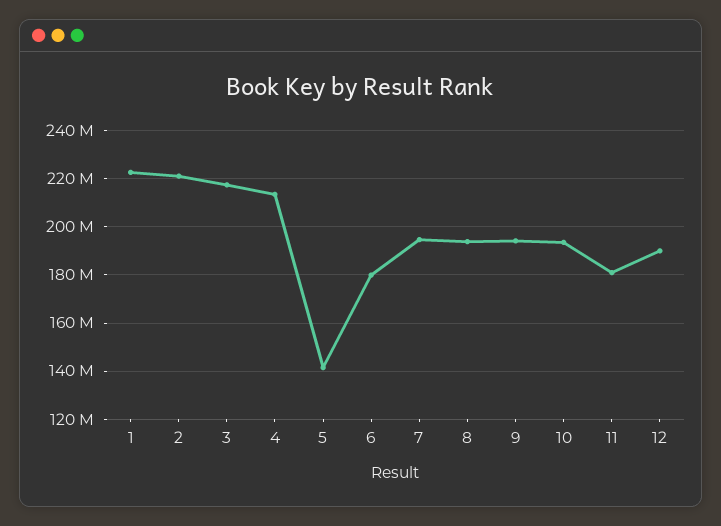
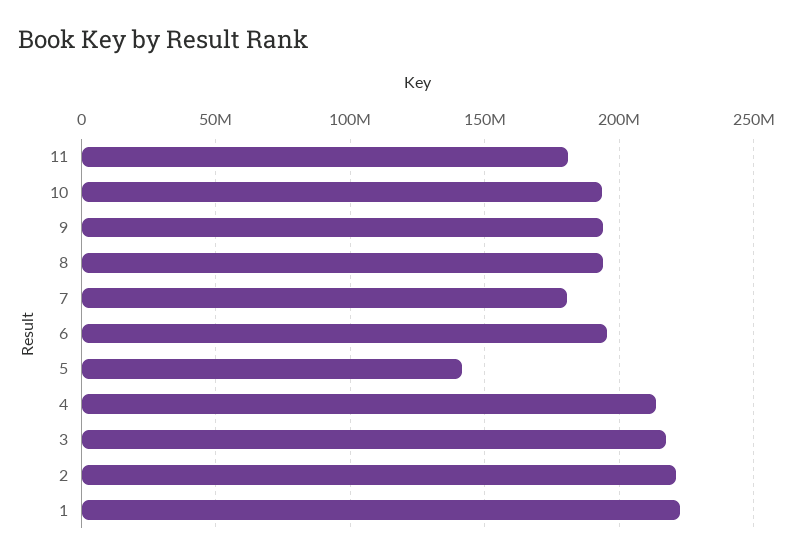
6: 180000000 -> 195000000
7: 195000000 -> 180000000
12: 190000000 -> none

